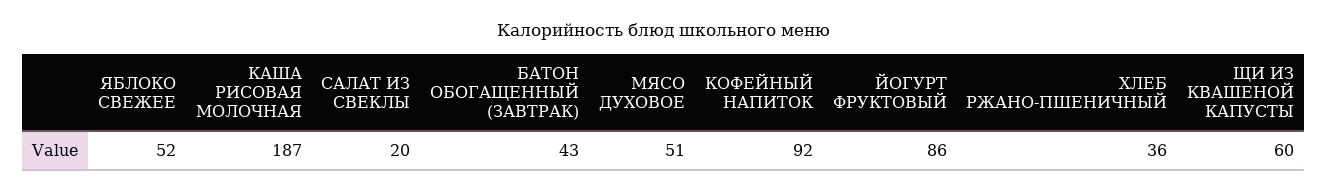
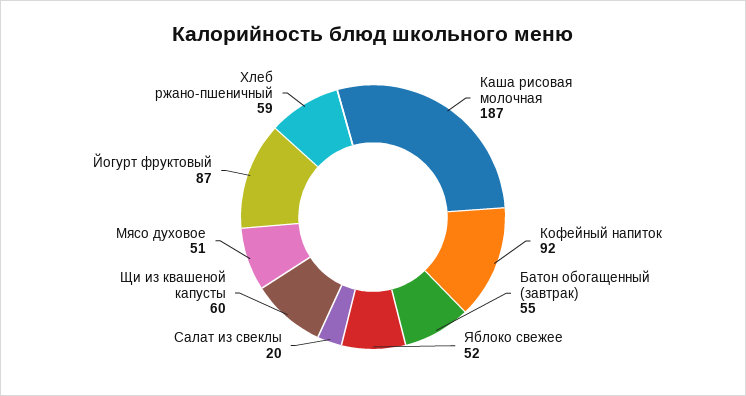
БАТОН ОБОГАЩЕННЫЙ (ЗАВТРАК): 43 -> 55
ЙОГУРТ ФРУКТОВЫЙ: 86 -> 87
ХЛЕБ РЖАНО-ПШЕНИЧНЫЙ: 36 -> 59

